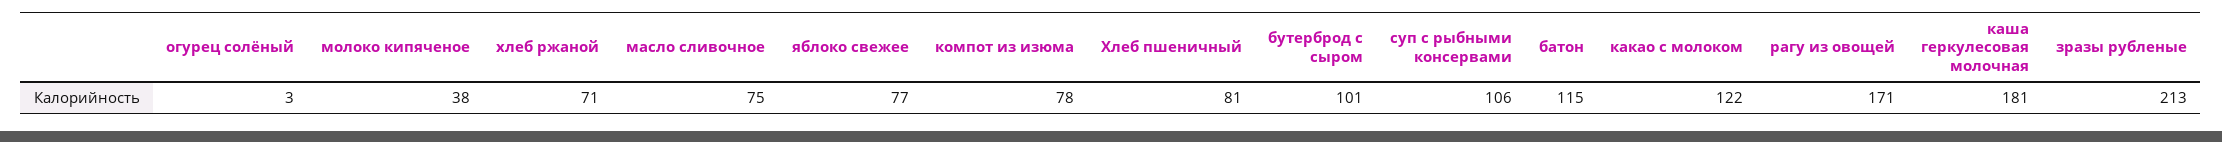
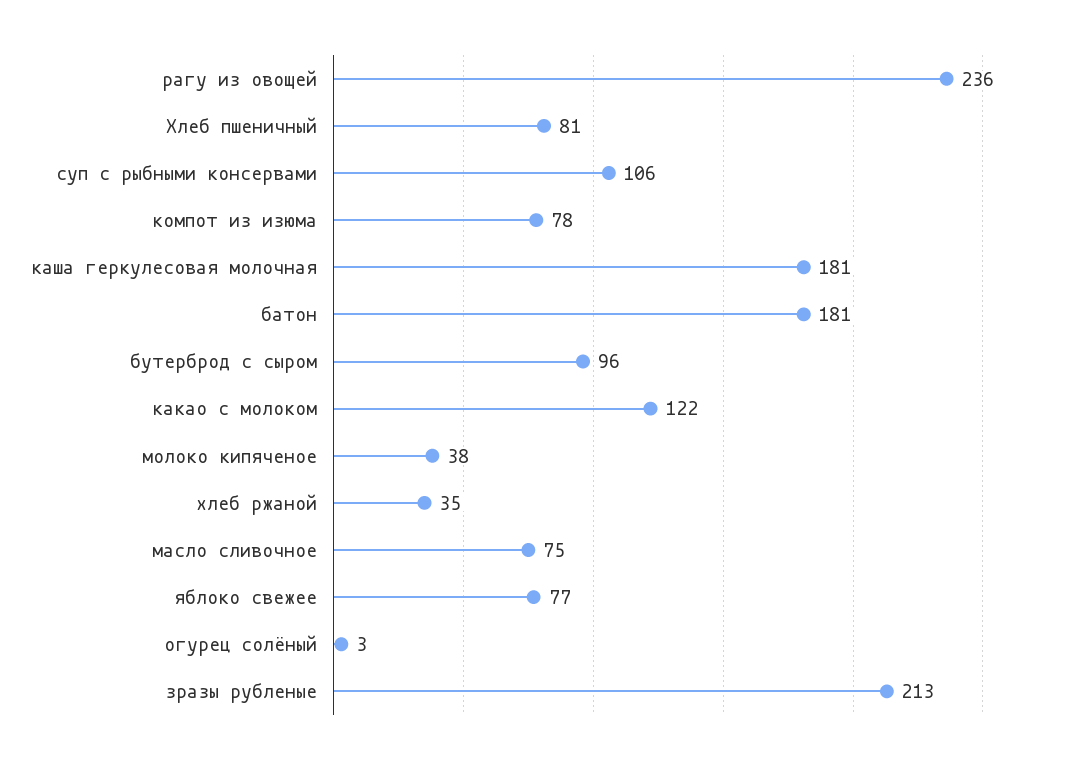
хлеб ржаной: 71 -> 35
бутерброд с сыром: 101 -> 96
батон: 115 -> 181
рагу из овощей: 171 -> 236

